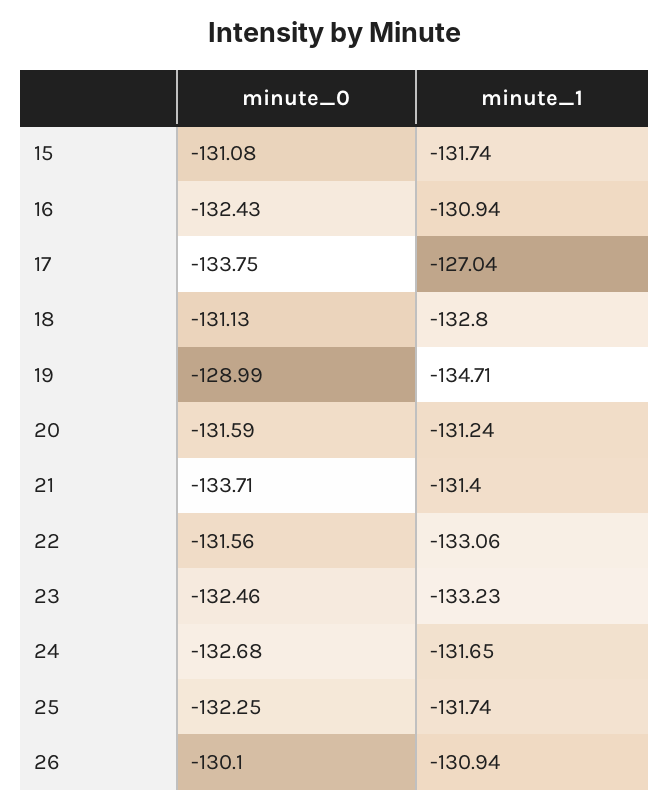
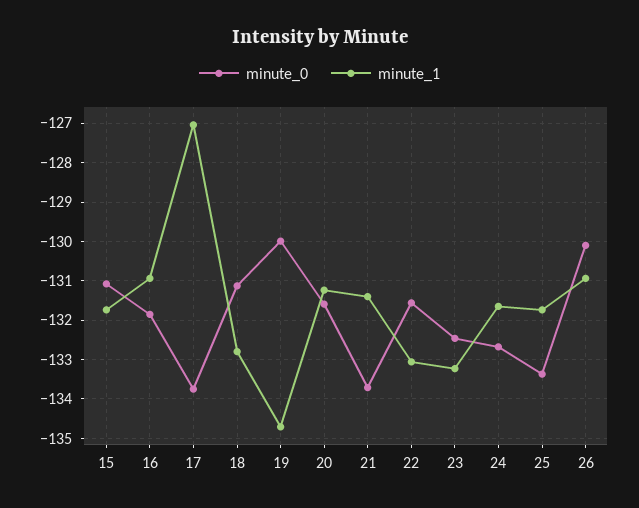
minute_0, 16: -132.43 -> -131.8
minute_0, 19: -128.99 -> -130
minute_0, 25: -132.25 -> -133.4

